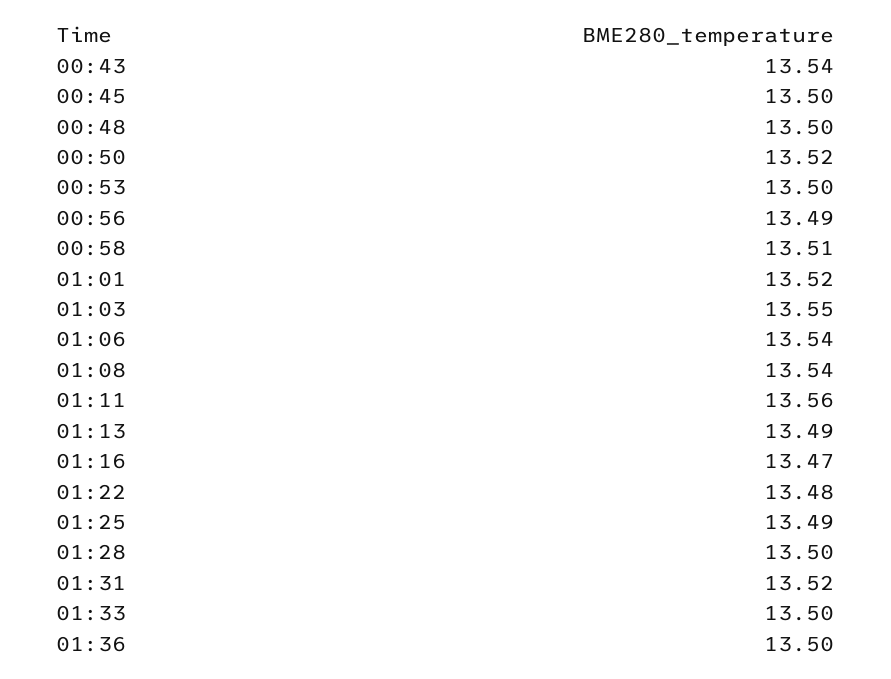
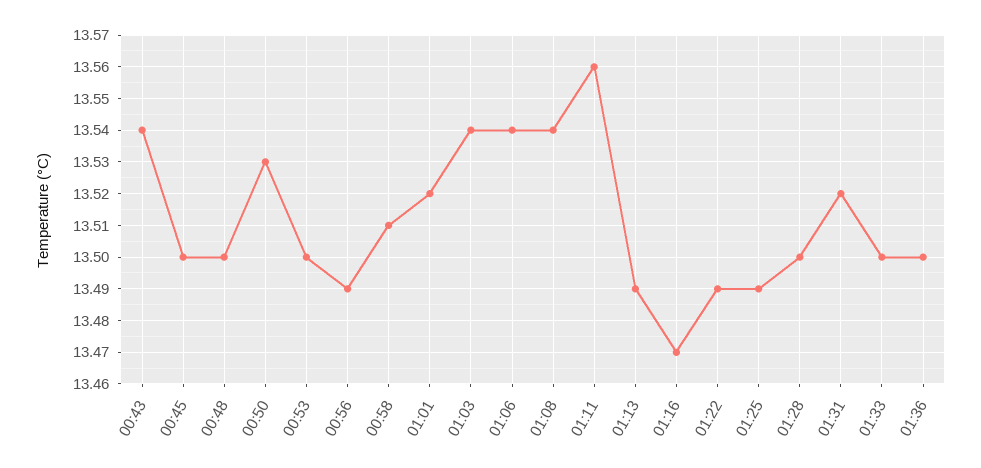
00:50: 13.52 -> 13.53
01:03: 13.55 -> 13.54
01:22: 13.48 -> 13.49

